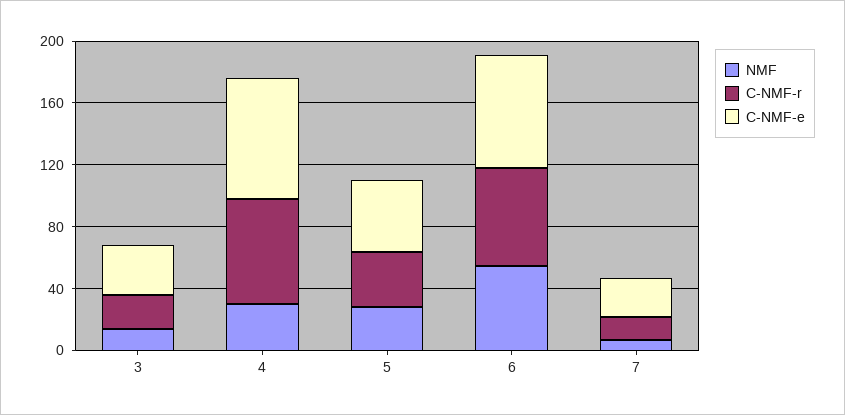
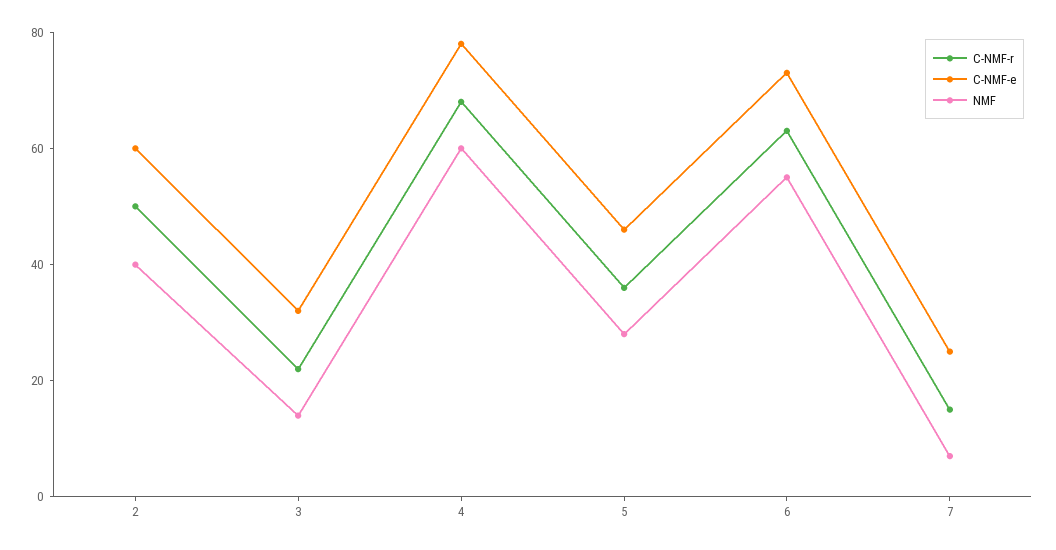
NMF, 4: 30 -> 60
C-NMF-r, 2: none -> 50
C-NMF-e, 2: none -> 60
NMF, 2: none -> 40

